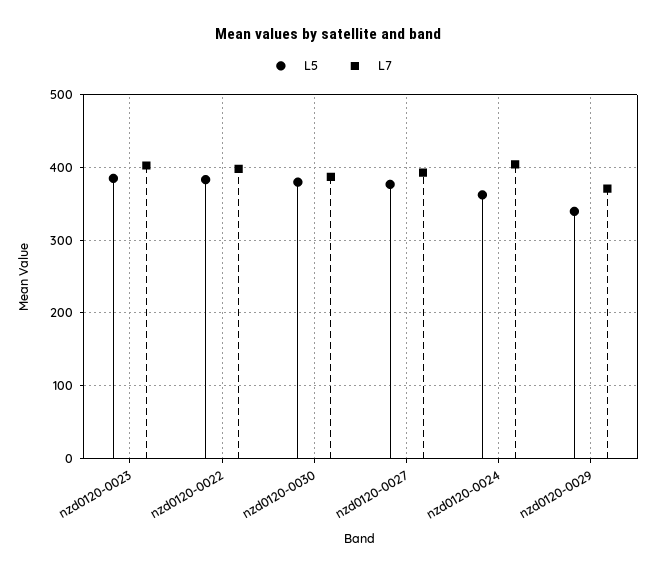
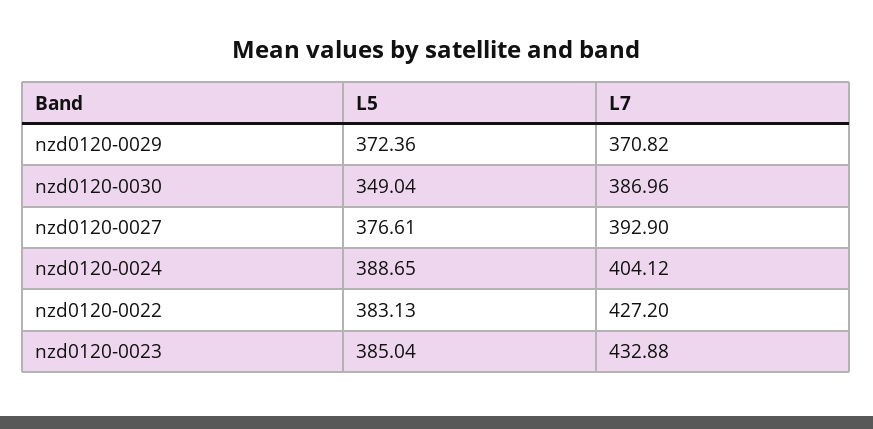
L7, nzd0120-0023: 400 -> 432.88
L7, nzd0120-0022: 400 -> 427.2
L5, nzd0120-0030: 380 -> 349.04
L5, nzd0120-0024: 360 -> 388.65
L5, nzd0120-0029: 340 -> 372.36

